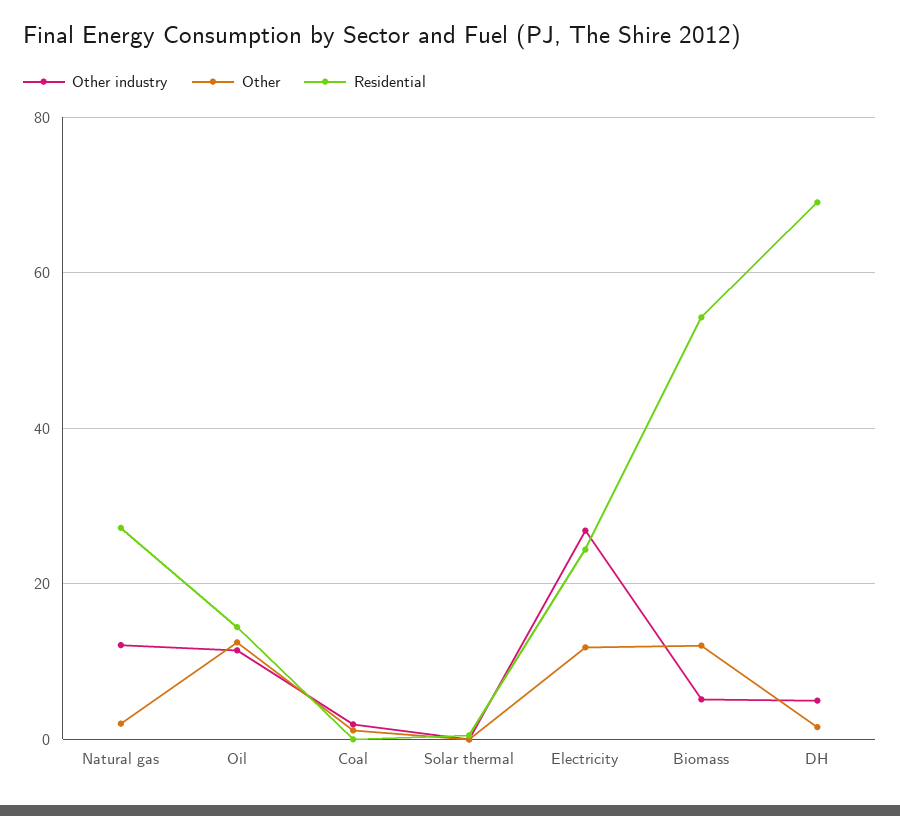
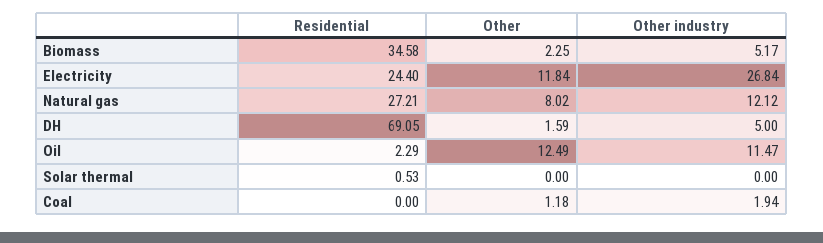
Other, Natural gas: 2 -> 8.02
Residential, Oil: 14 -> 2.29
Other, Biomass: 12 -> 2.25
Residential, Biomass: 54 -> 34.58

